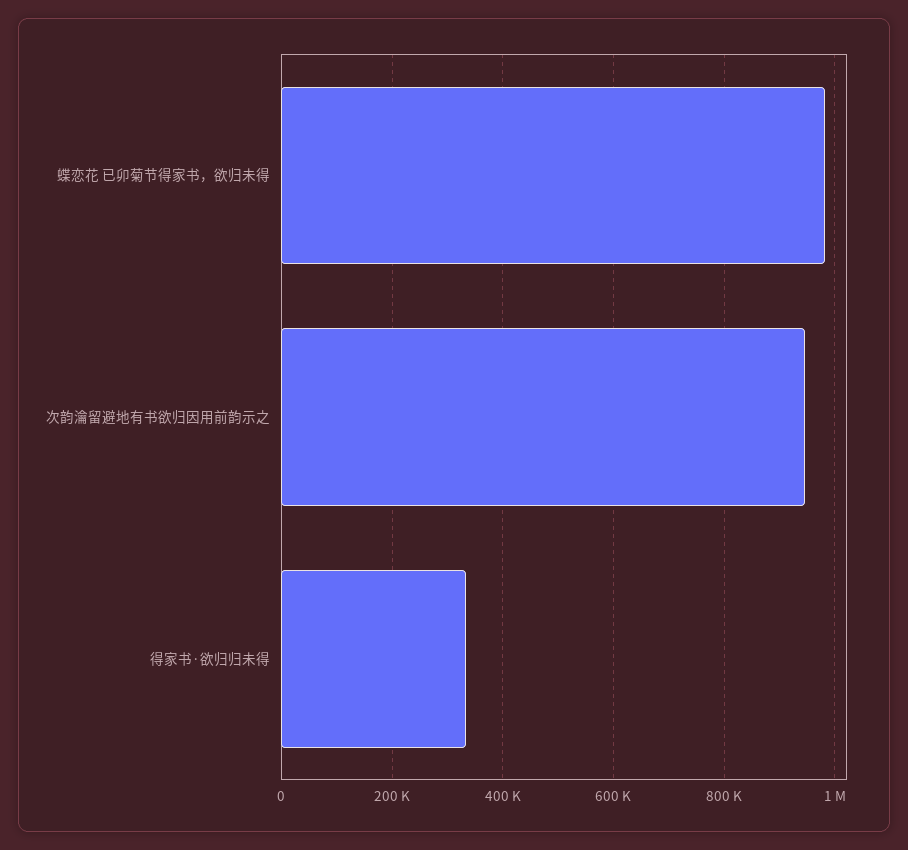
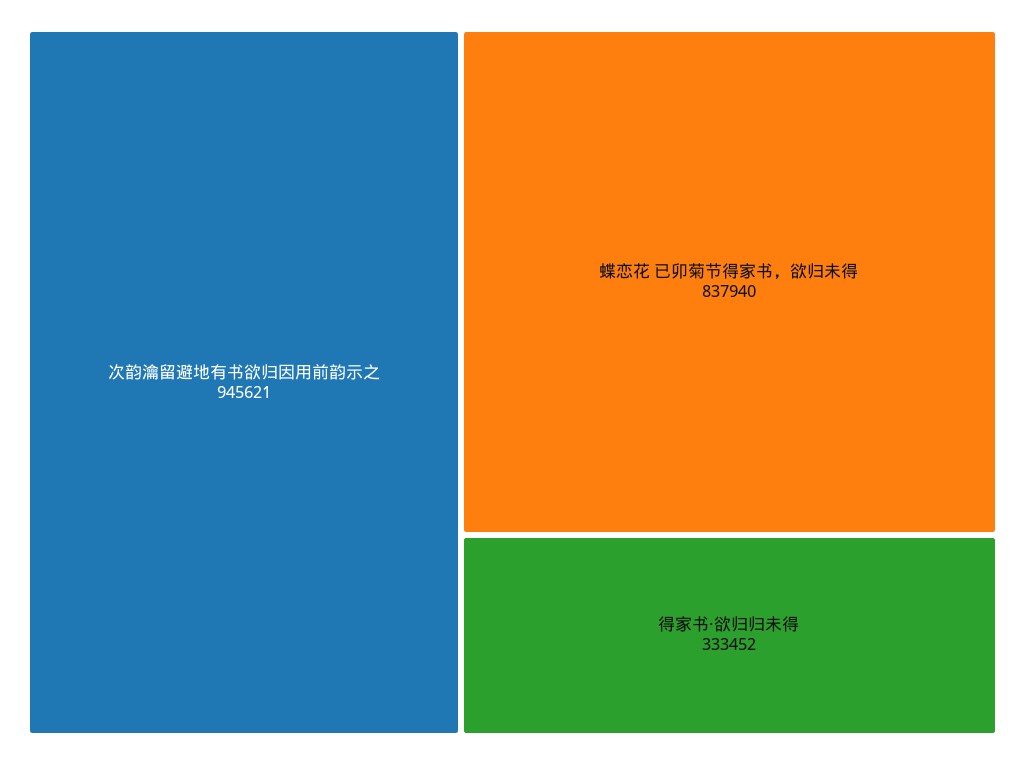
蝶恋花 已卯菊节得家书，欲归未得: 980000 -> 837940

